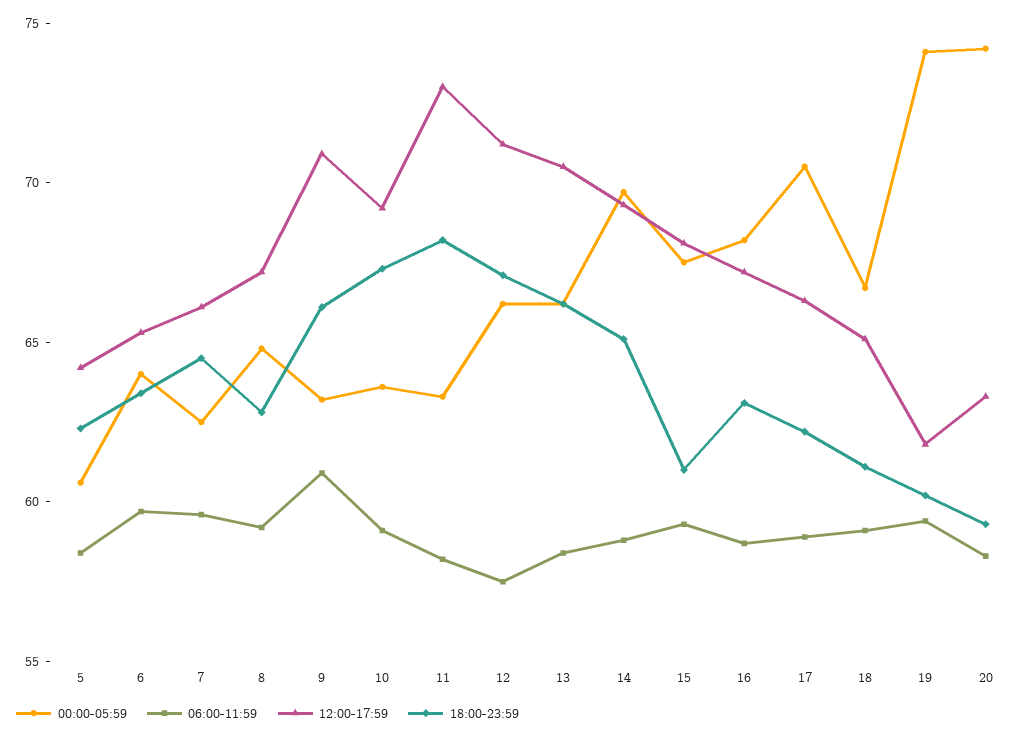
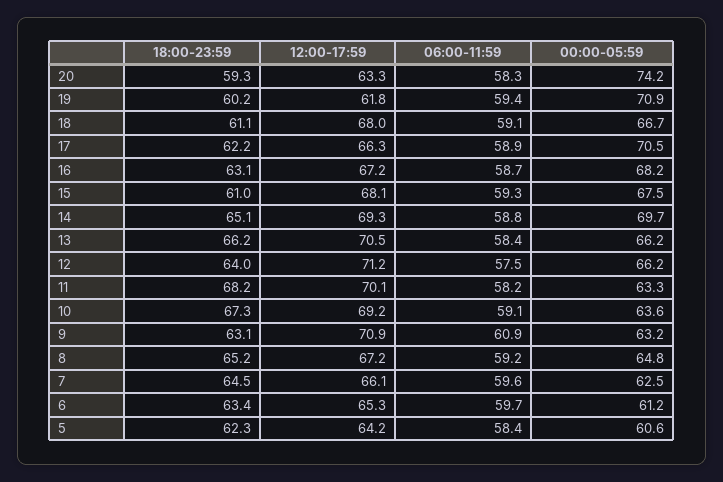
00:00-05:59, 6: 64 -> 61.2
18:00-23:59, 8: 63 -> 65.2
18:00-23:59, 9: 66 -> 63.1
12:00-17:59, 11: 73 -> 70.1
18:00-23:59, 12: 67 -> 64
12:00-17:59, 18: 65 -> 68
00:00-05:59, 19: 74 -> 70.9

